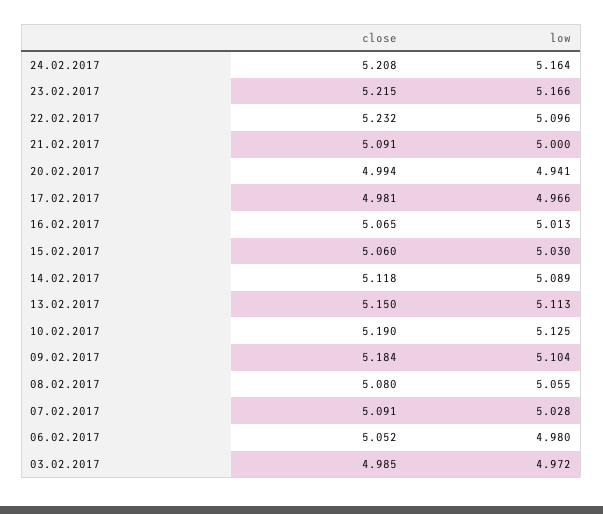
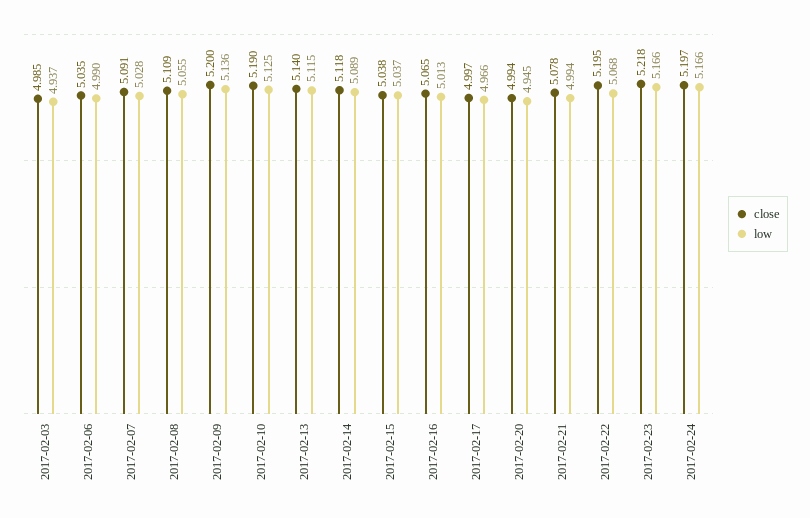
close, 24.02.2017: 5.208 -> 5.197
low, 24.02.2017: 5.164 -> 5.166
close, 23.02.2017: 5.215 -> 5.218
close, 22.02.2017: 5.232 -> 5.195
low, 22.02.2017: 5.096 -> 5.068
close, 21.02.2017: 5.091 -> 5.078
low, 21.02.2017: 5 -> 4.994
low, 20.02.2017: 4.941 -> 4.945
close, 17.02.2017: 4.981 -> 4.997
close, 15.02.2017: 5.06 -> 5.038
low, 15.02.2017: 5.03 -> 5.037
close, 13.02.2017: 5.15 -> 5.14
low, 13.02.2017: 5.113 -> 5.115
close, 09.02.2017: 5.184 -> 5.2
low, 09.02.2017: 5.104 -> 5.136
close, 08.02.2017: 5.08 -> 5.109
close, 06.02.2017: 5.052 -> 5.035
low, 06.02.2017: 4.98 -> 4.99
low, 03.02.2017: 4.972 -> 4.937

